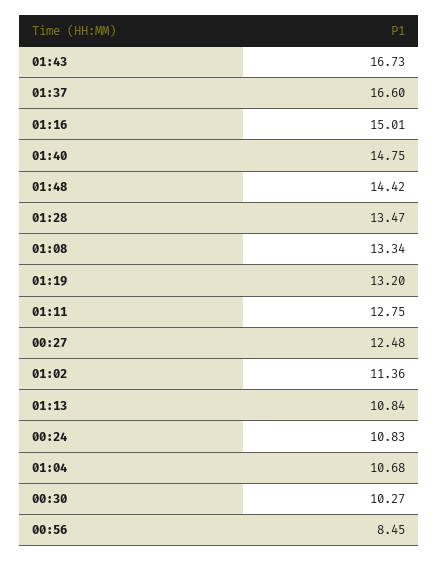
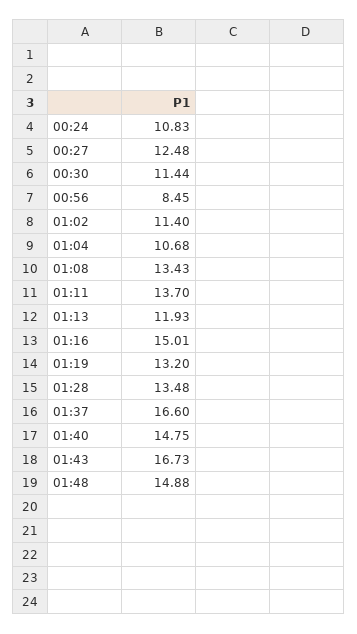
01:48: 14.42 -> 14.88
01:28: 13.47 -> 13.48
01:08: 13.34 -> 13.43
01:11: 12.75 -> 13.7
01:02: 11.36 -> 11.4
01:13: 10.84 -> 11.93
00:30: 10.27 -> 11.44

